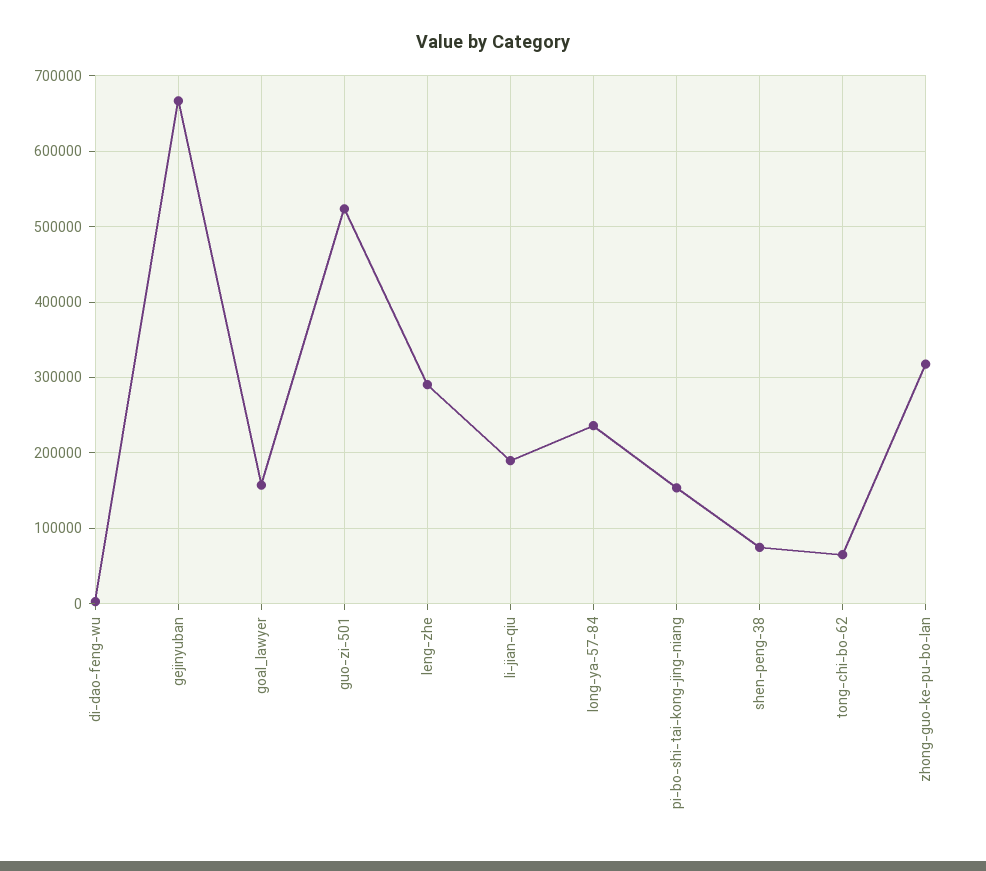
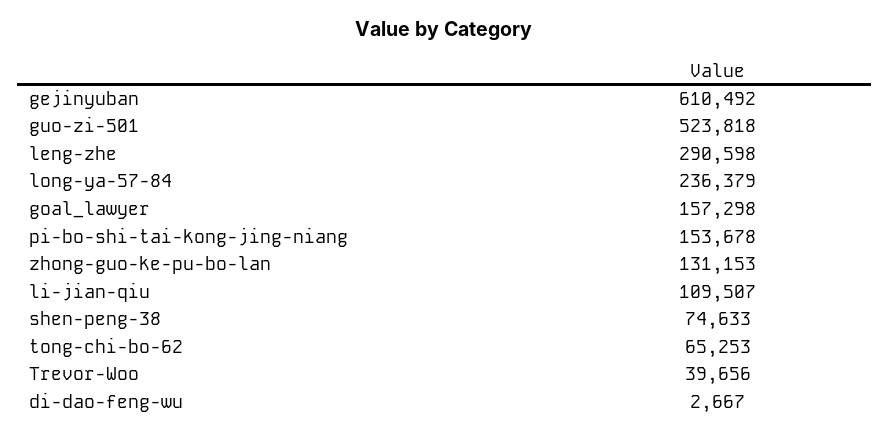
gejinyuban: 670000 -> 610492
li-jian-qiu: 190000 -> 109507
zhong-guo-ke-pu-bo-lan: 320000 -> 131153
Trevor-Woo: none -> 39656

